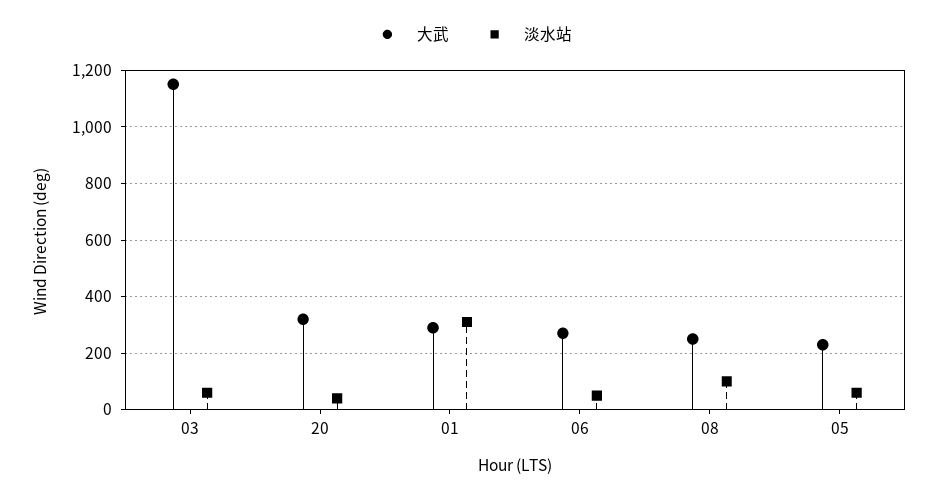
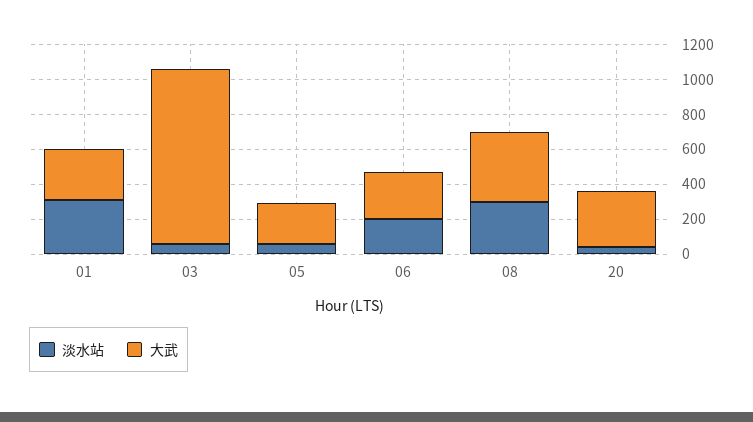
大武, 03: 1150 -> 1000
淡水站, 06: 50 -> 200
大武, 08: 250 -> 400
淡水站, 08: 100 -> 300

